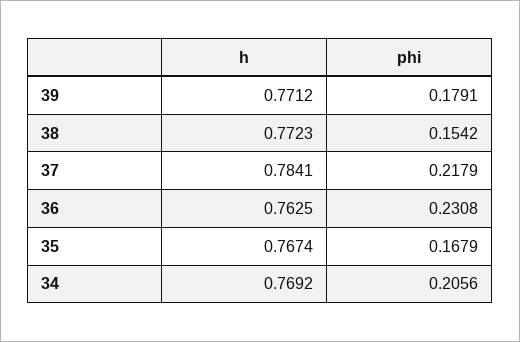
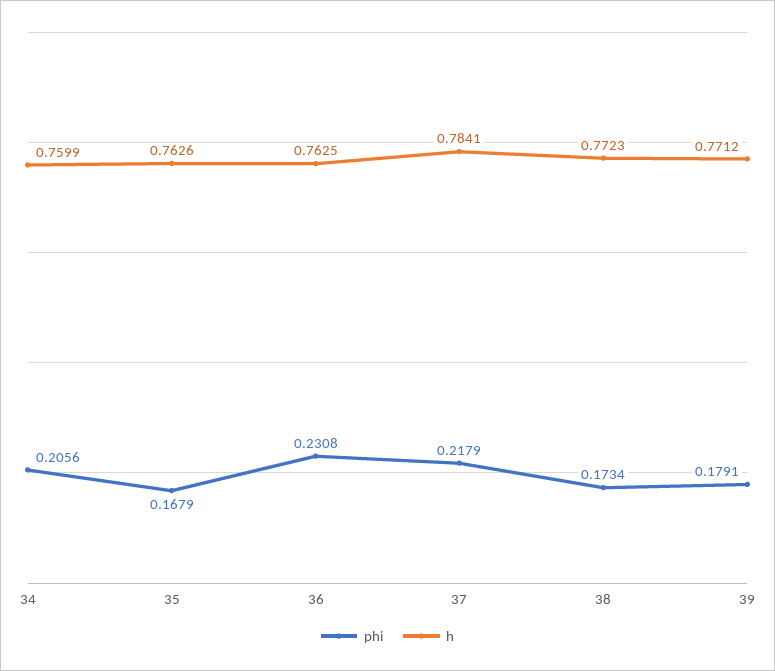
phi, 38: 0.1542 -> 0.1734
h, 35: 0.7674 -> 0.7626
h, 34: 0.7692 -> 0.7599

